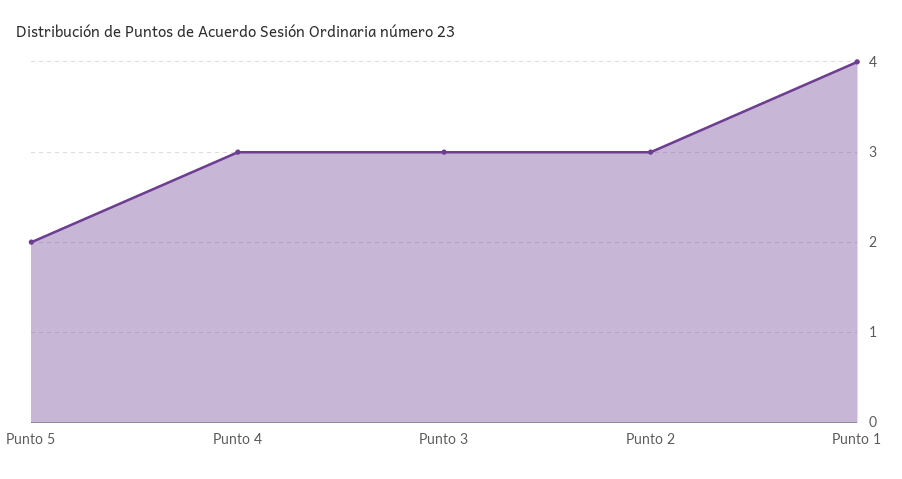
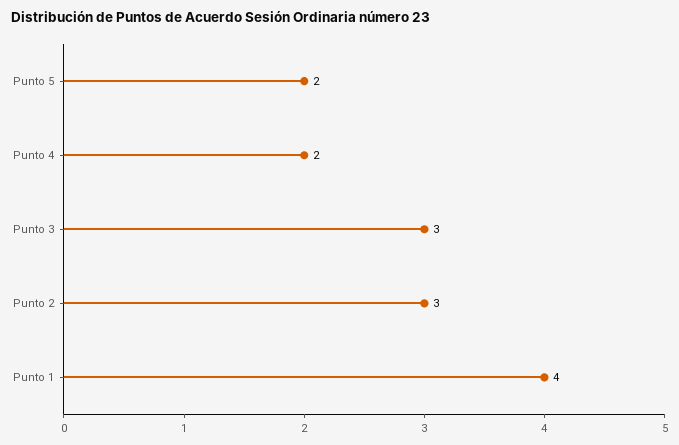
Punto 4: 3 -> 2

